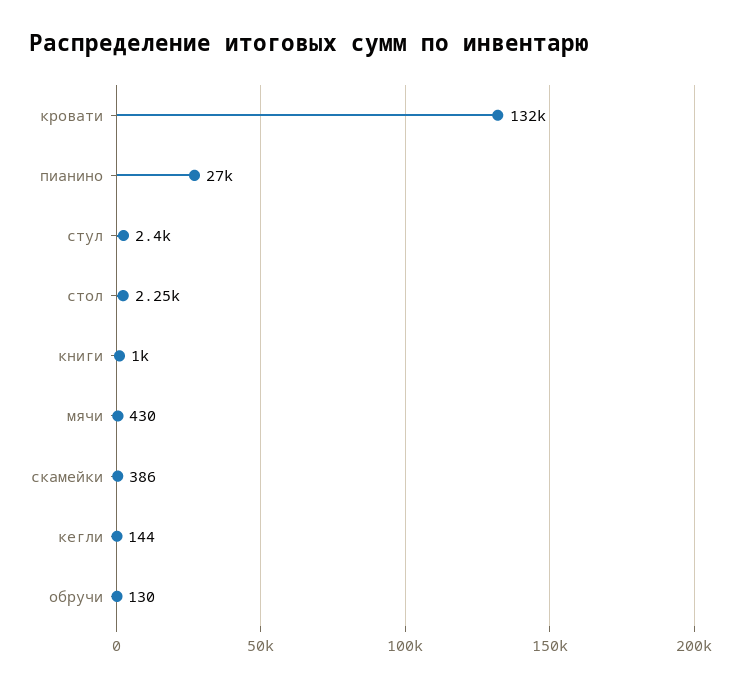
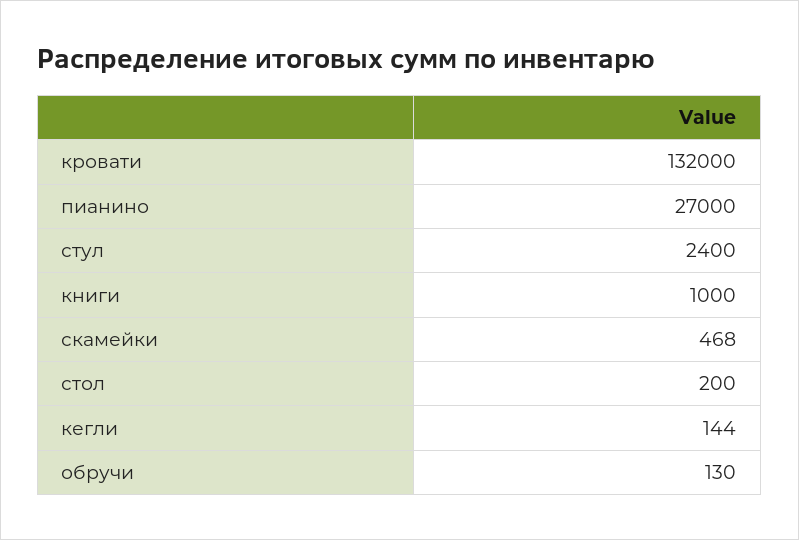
стол: 2250 -> 200
мячи: 430 -> none
скамейки: 386 -> 468

